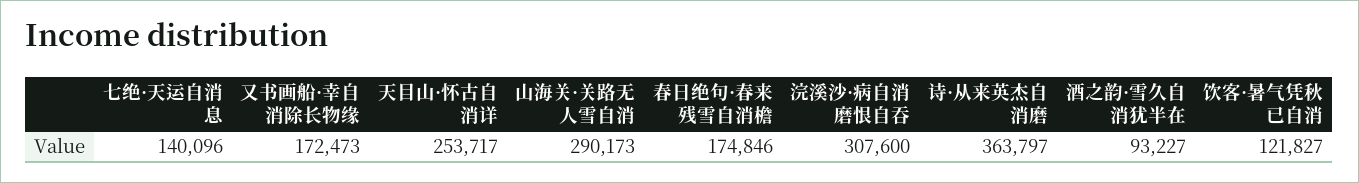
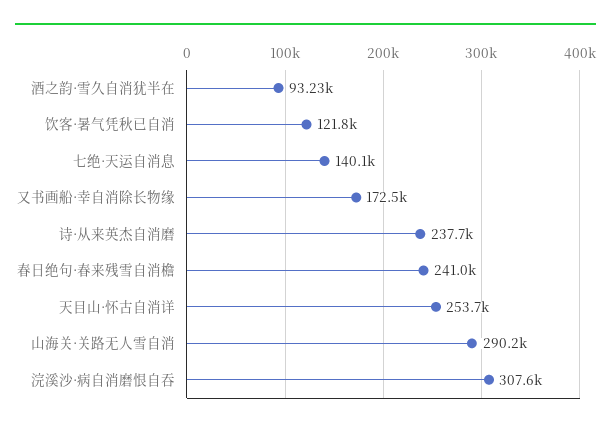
春日绝句·春来残雪自消檐: 174846 -> 241000
诗·从来英杰自消磨: 363797 -> 237700

